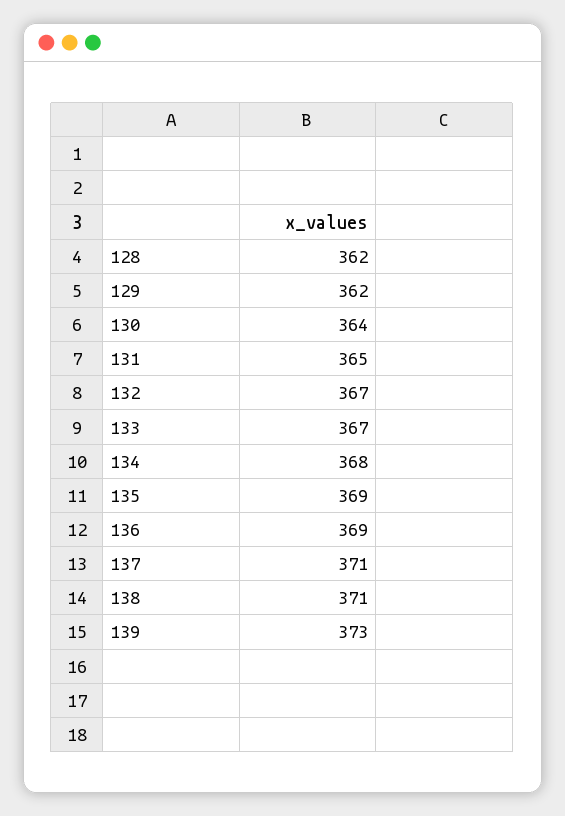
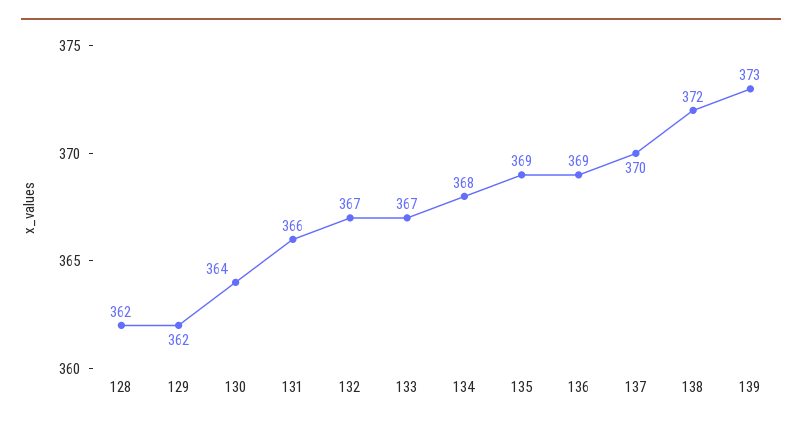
131: 365 -> 366
137: 371 -> 370
138: 371 -> 372

